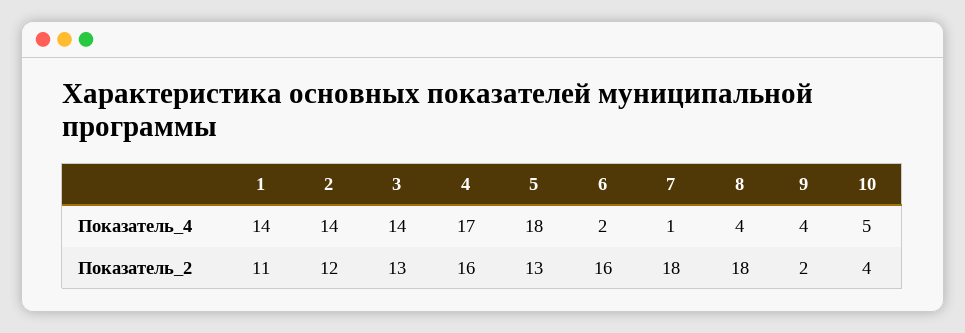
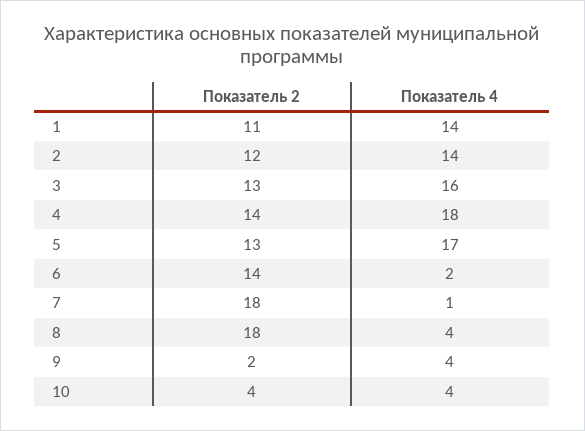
3, Показатель_4: 14 -> 16
4, Показатель_4: 17 -> 18
5, Показатель_4: 18 -> 17
10, Показатель_4: 5 -> 4
4, Показатель_2: 16 -> 14
6, Показатель_2: 16 -> 14

